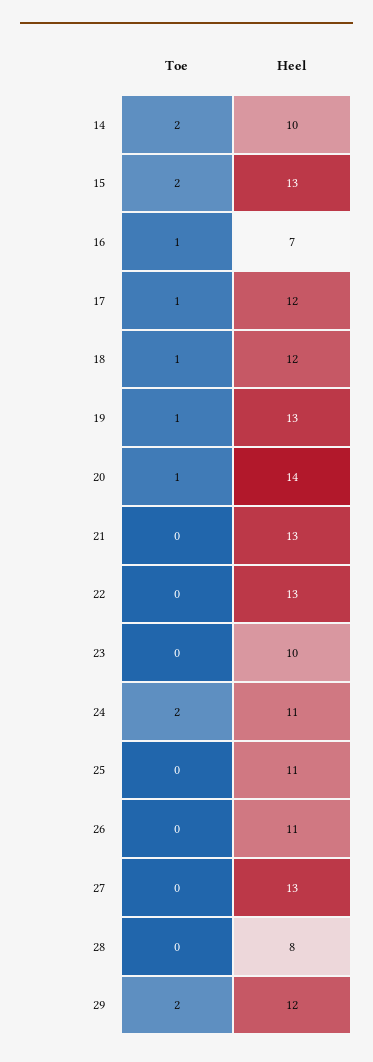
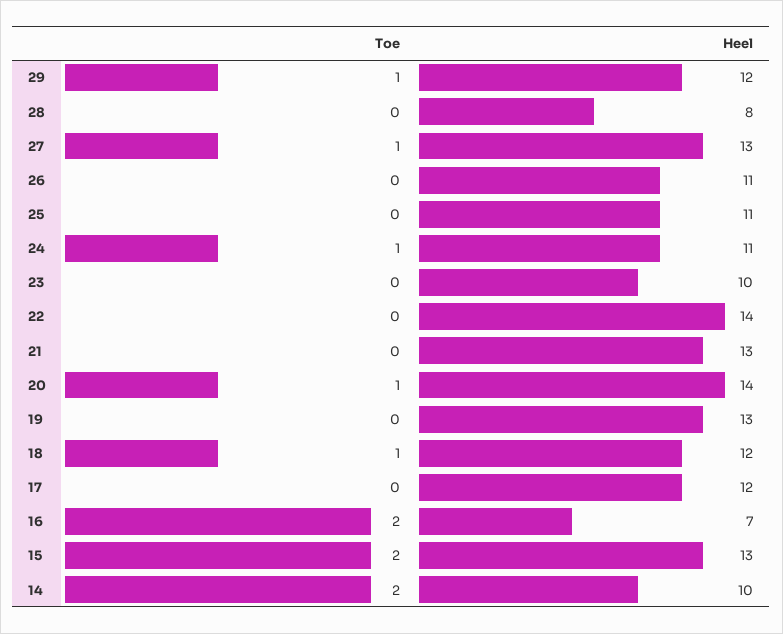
Toe, 16: 1 -> 2
Toe, 17: 1 -> 0
Toe, 19: 1 -> 0
Heel, 22: 13 -> 14
Toe, 24: 2 -> 1
Toe, 27: 0 -> 1
Toe, 29: 2 -> 1

